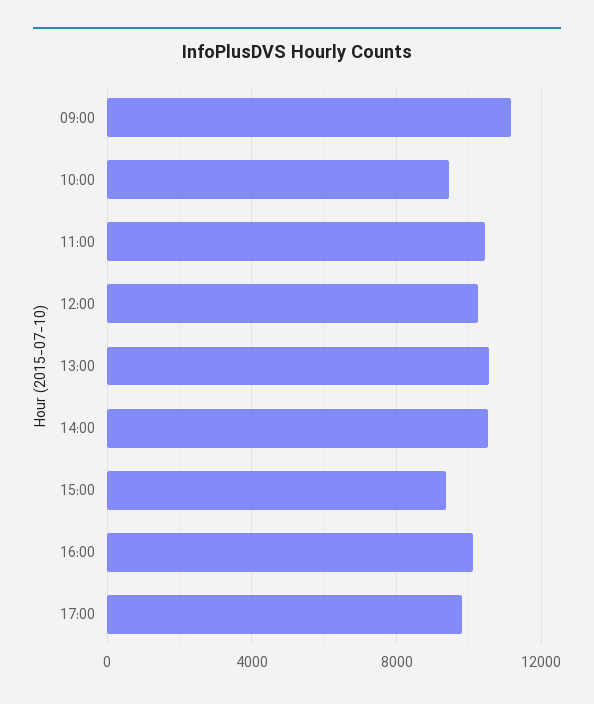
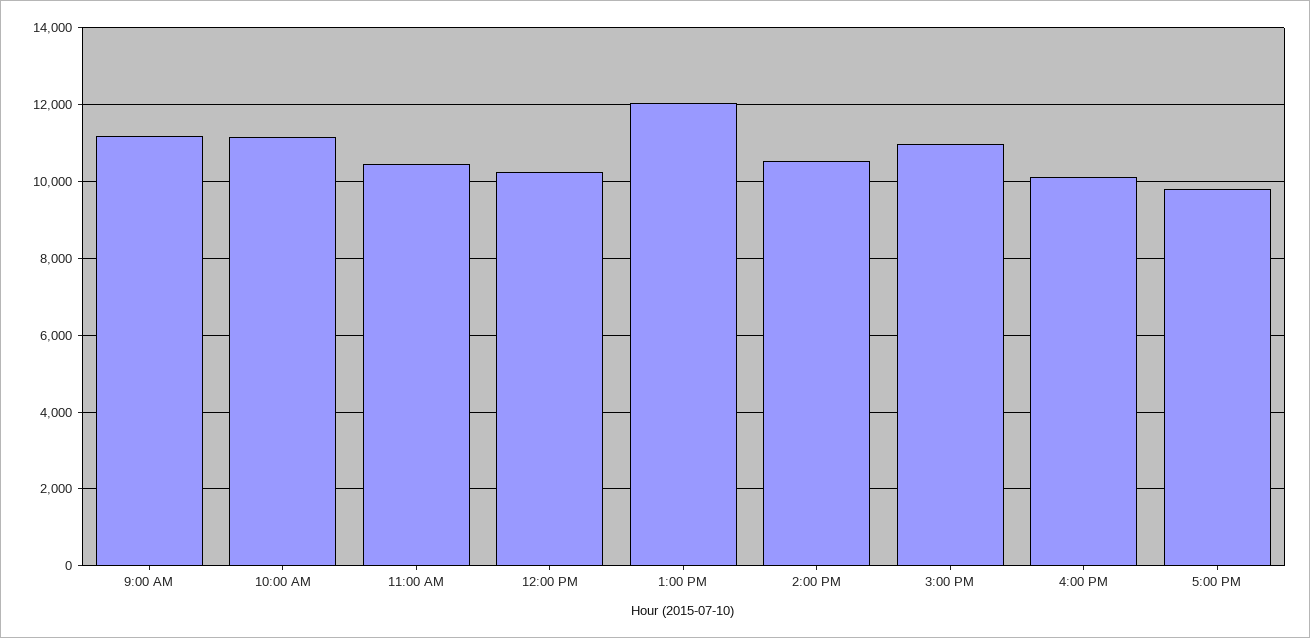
10:00: 9500 -> 11200
13:00: 10500 -> 12000
15:00: 9500 -> 11000

